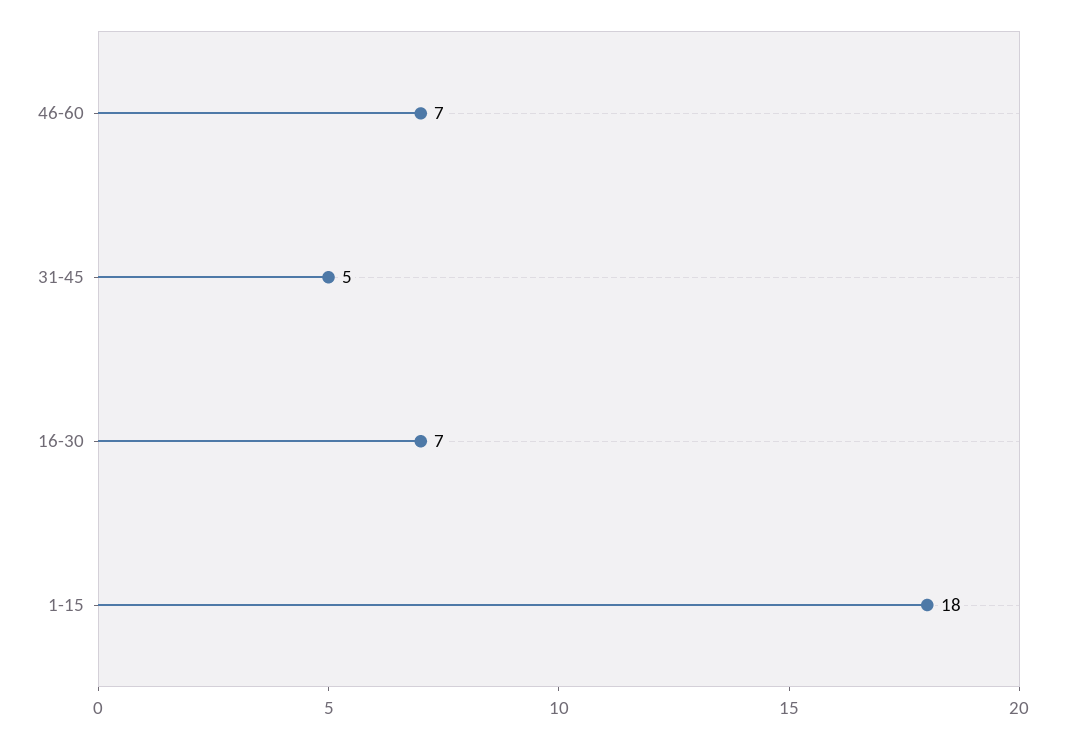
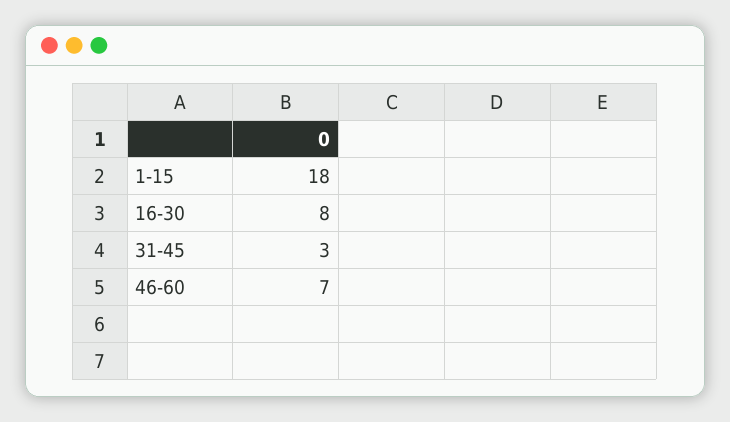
31-45: 5 -> 3
16-30: 7 -> 8

